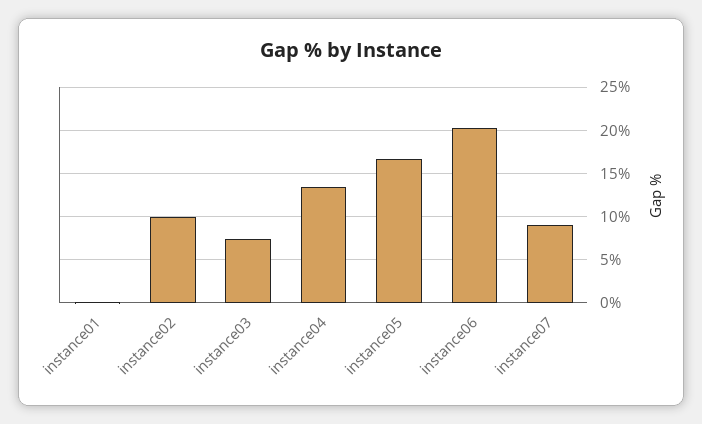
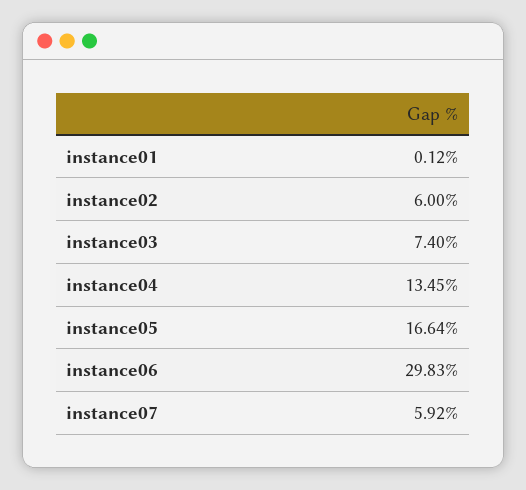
instance02: 10 -> 6
instance06: 20 -> 29.83
instance07: 9 -> 5.92

